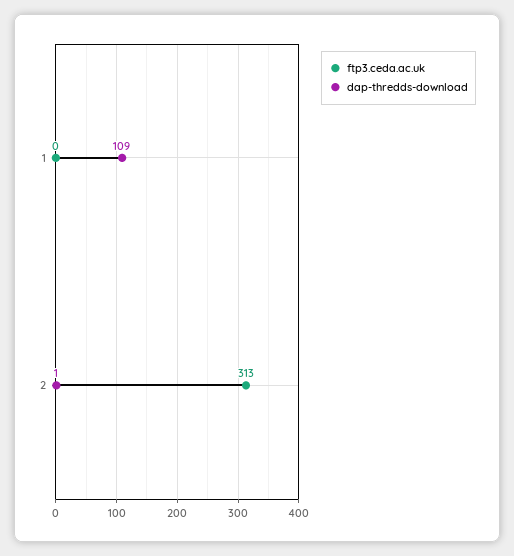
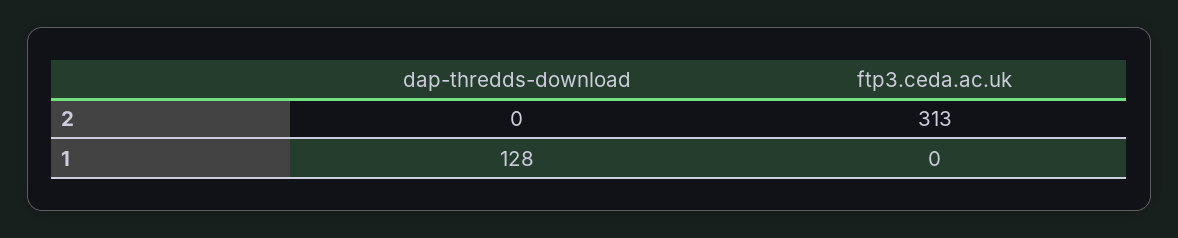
dap-thredds-download, 1: 109 -> 128
dap-thredds-download, 2: 1 -> 0

